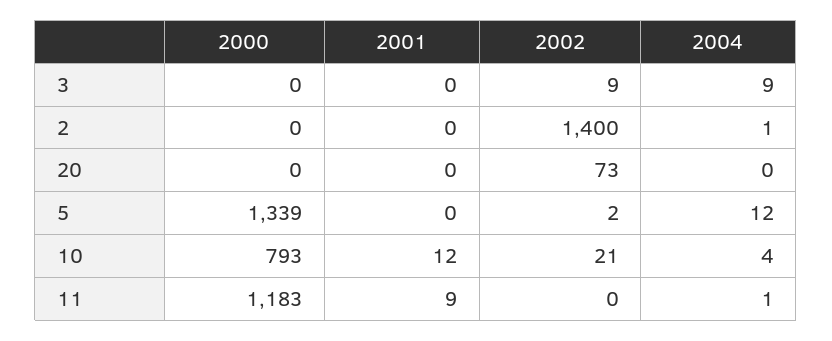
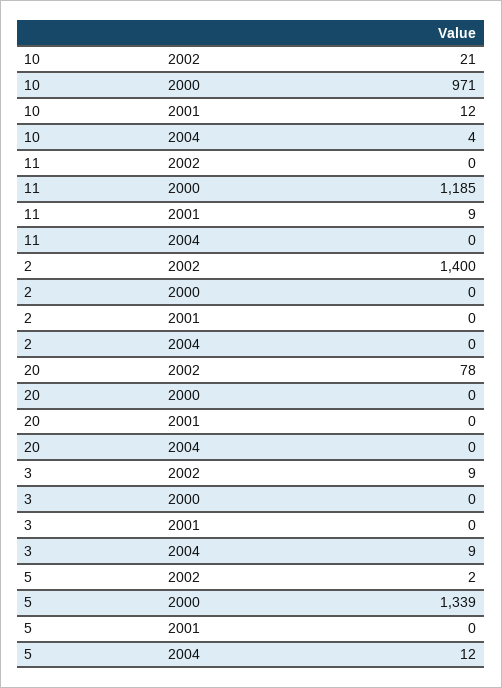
2004, 2: 1 -> 0
2002, 20: 73 -> 78
2000, 10: 793 -> 971
2000, 11: 1183 -> 1185
2004, 11: 1 -> 0

